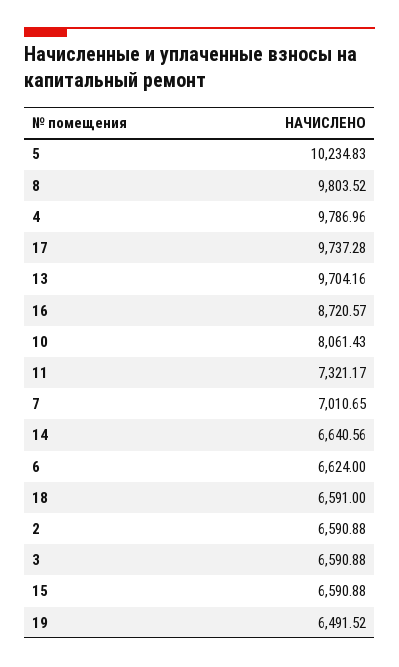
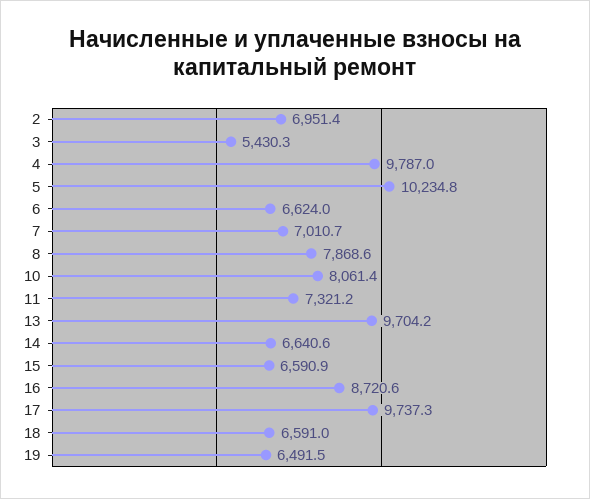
8: 9803.52 -> 7868.6
2: 6590.88 -> 6951.4
3: 6590.88 -> 5430.3

